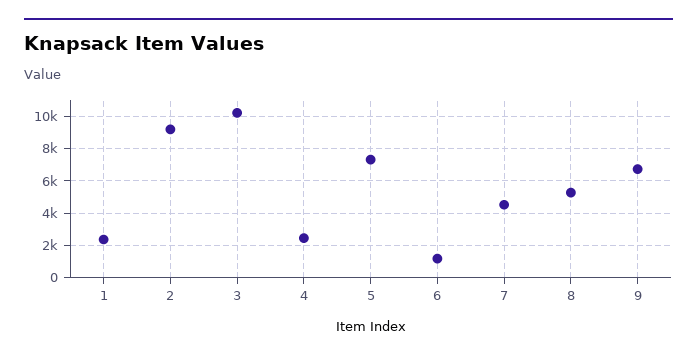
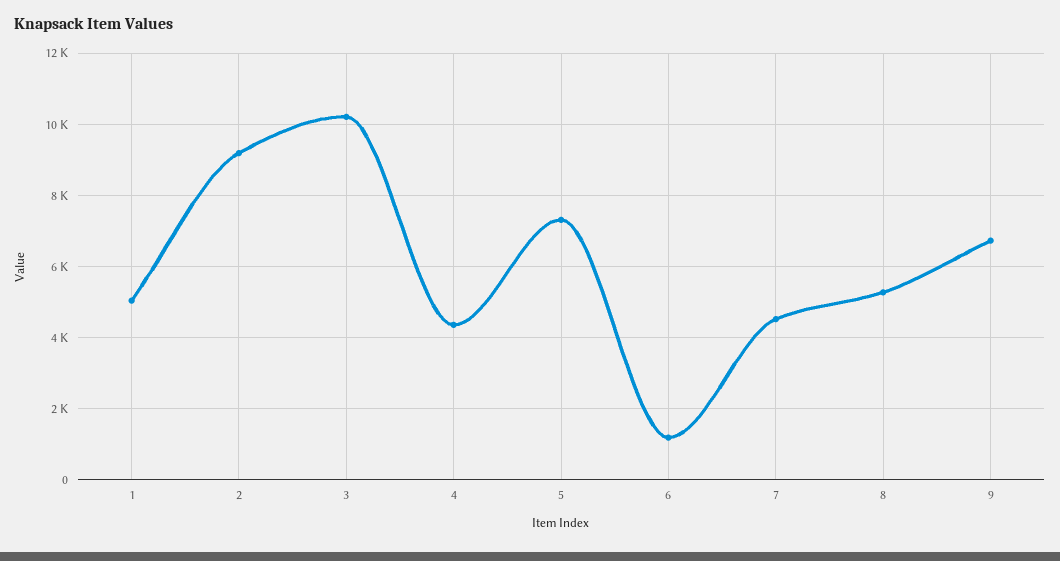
1: 2500 -> 5000
4: 2500 -> 4400

